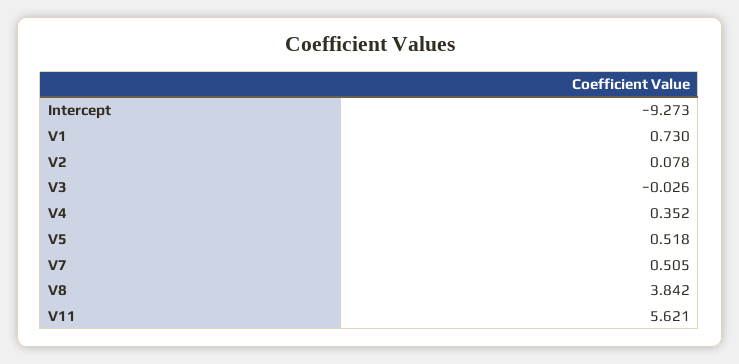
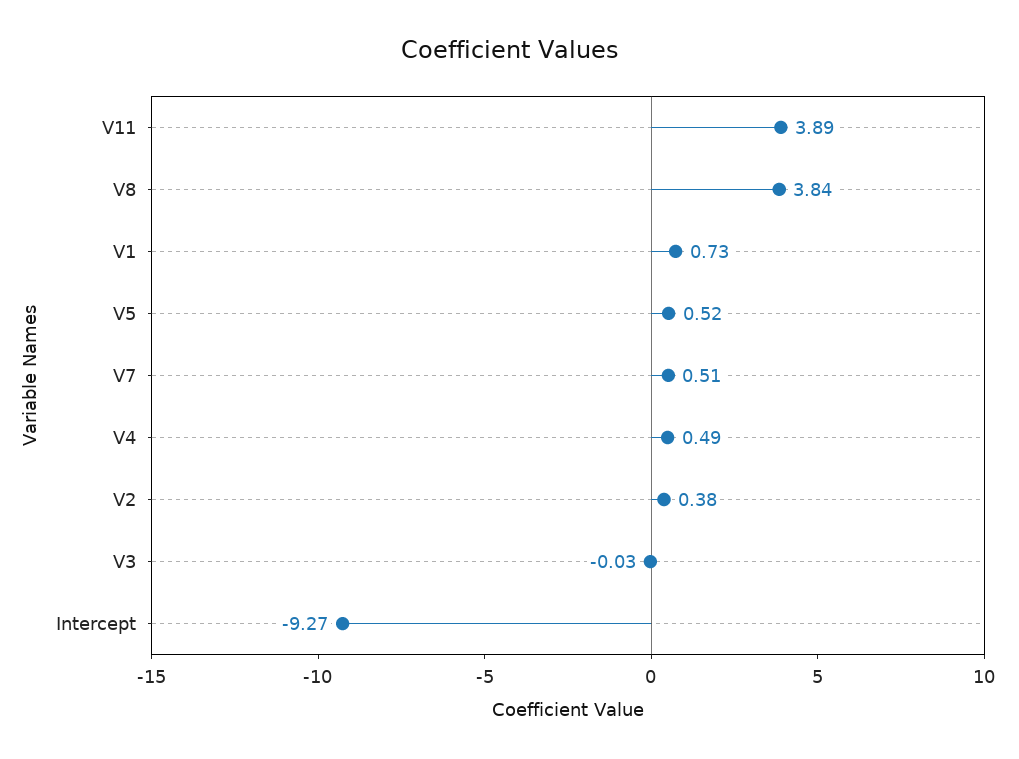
V2: 0.078 -> 0.38
V4: 0.352 -> 0.49
V11: 5.621 -> 3.89

